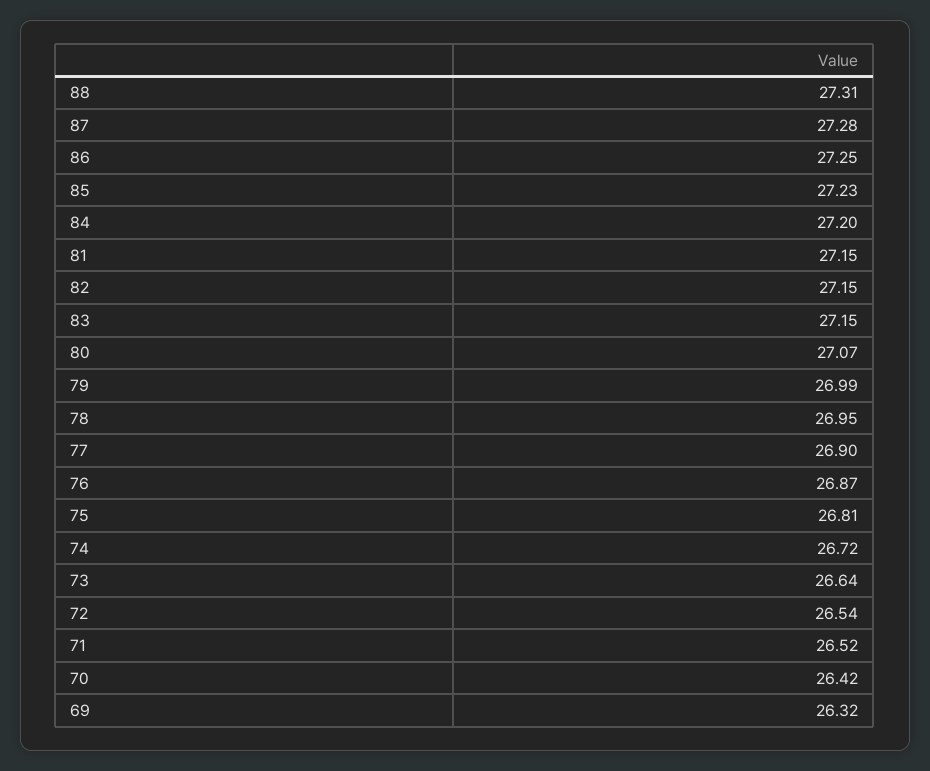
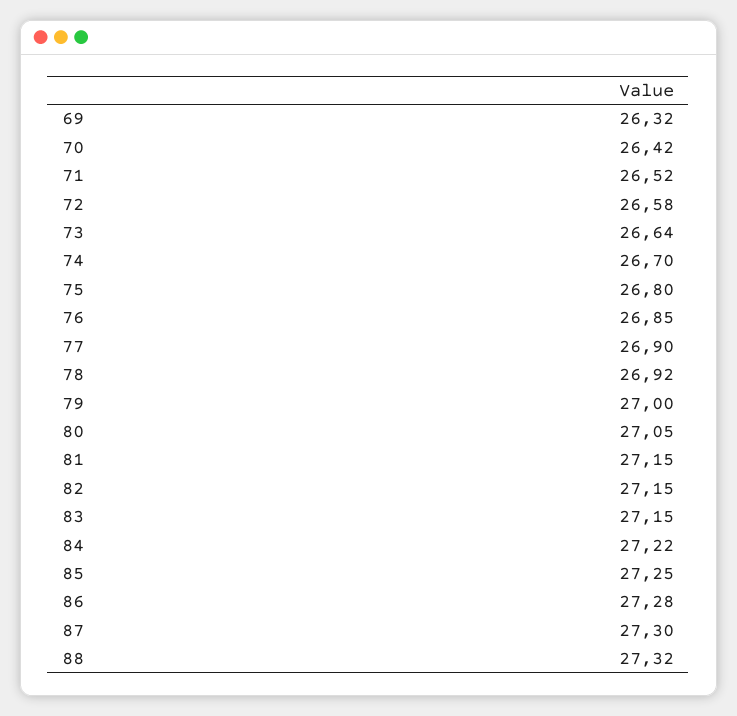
88: 27.31 -> 27.32
87: 27.28 -> 27.3
86: 27.25 -> 27.28
85: 27.23 -> 27.25
84: 27.2 -> 27.22
80: 27.07 -> 27.05
79: 26.99 -> 27
78: 26.95 -> 26.92
76: 26.87 -> 26.85
75: 26.81 -> 26.8
74: 26.72 -> 26.7
72: 26.54 -> 26.58

